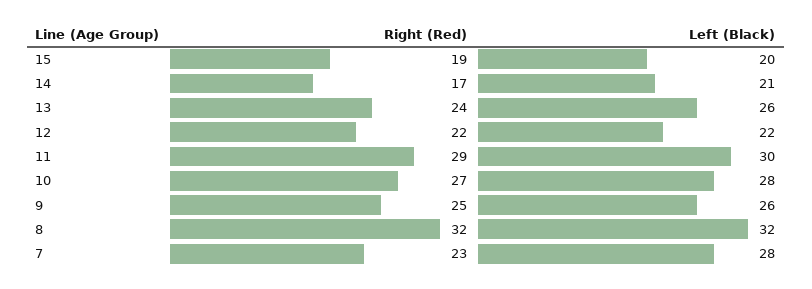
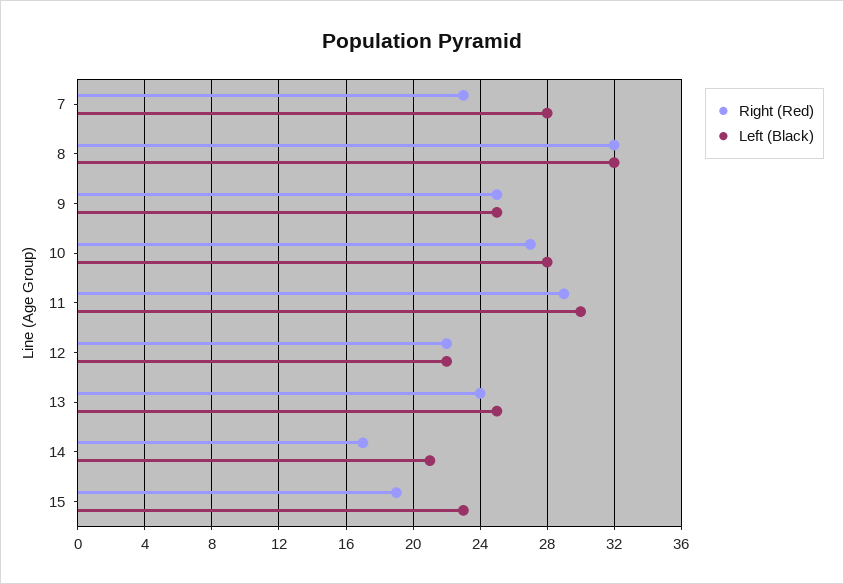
Left (Black), 15: 20 -> 23
Left (Black), 13: 26 -> 25
Left (Black), 9: 26 -> 25

